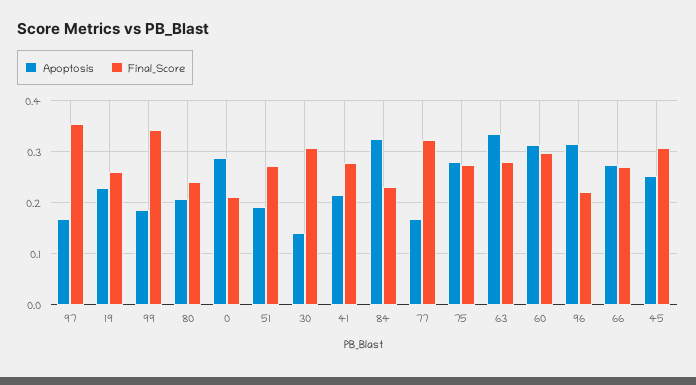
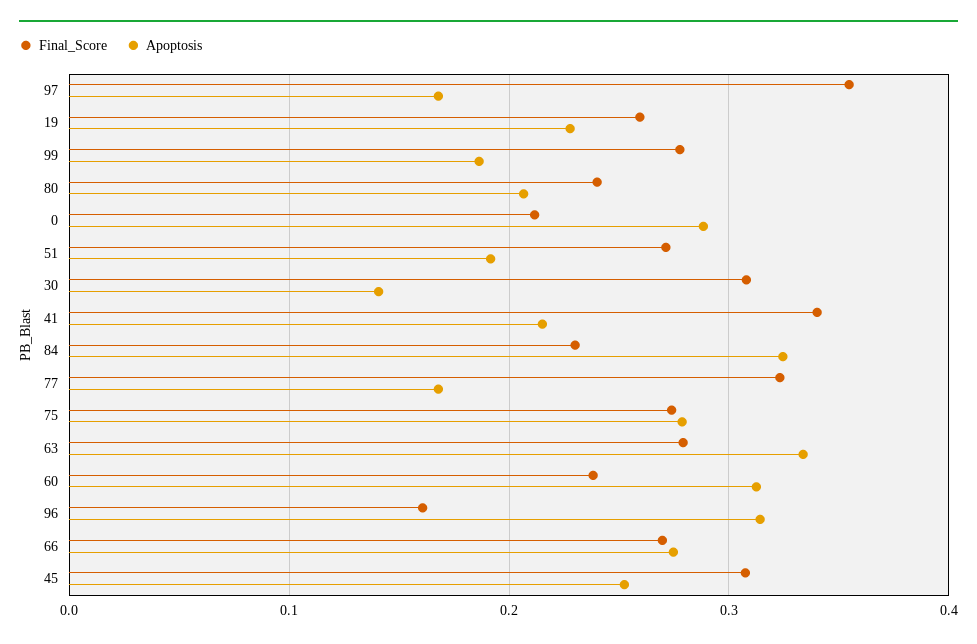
Final_Score, 99: 0.34 -> 0.28
Final_Score, 41: 0.28 -> 0.34
Final_Score, 60: 0.3 -> 0.24
Final_Score, 96: 0.22 -> 0.16

